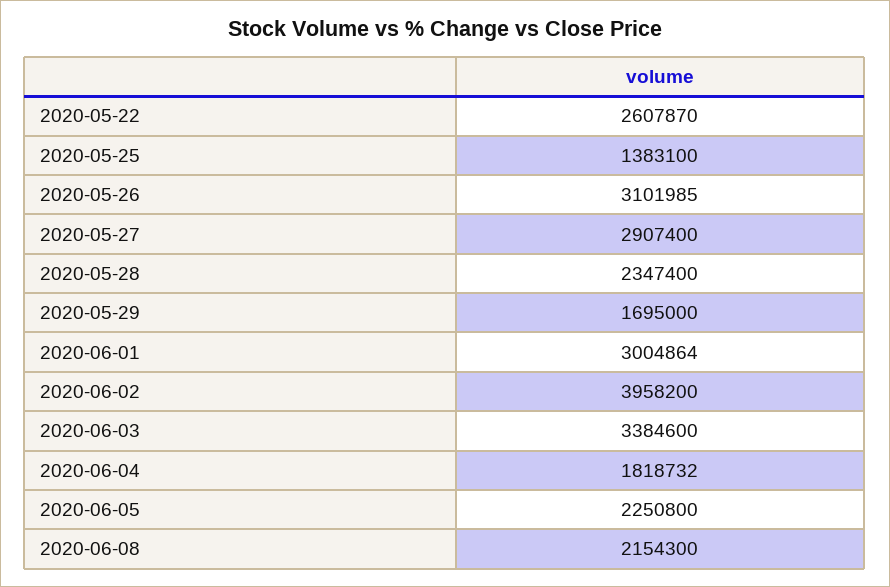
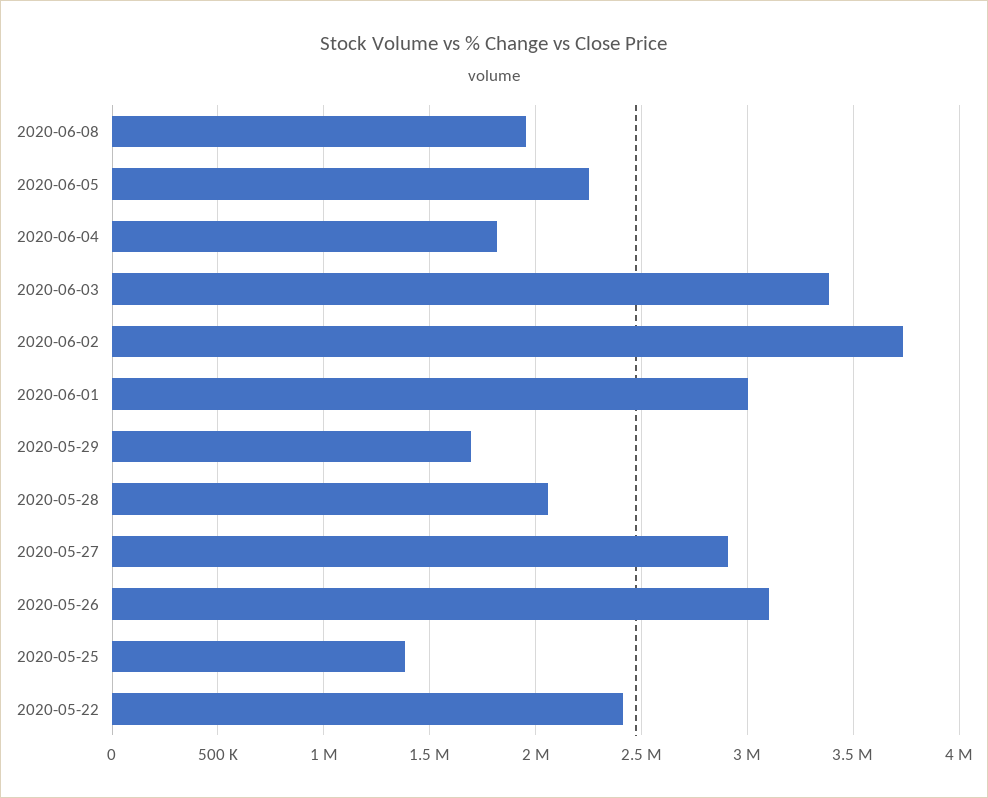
2020-05-22: 2607870 -> 2400000
2020-05-28: 2347400 -> 2050000
2020-06-02: 3958200 -> 3750000
2020-06-08: 2154300 -> 1950000

